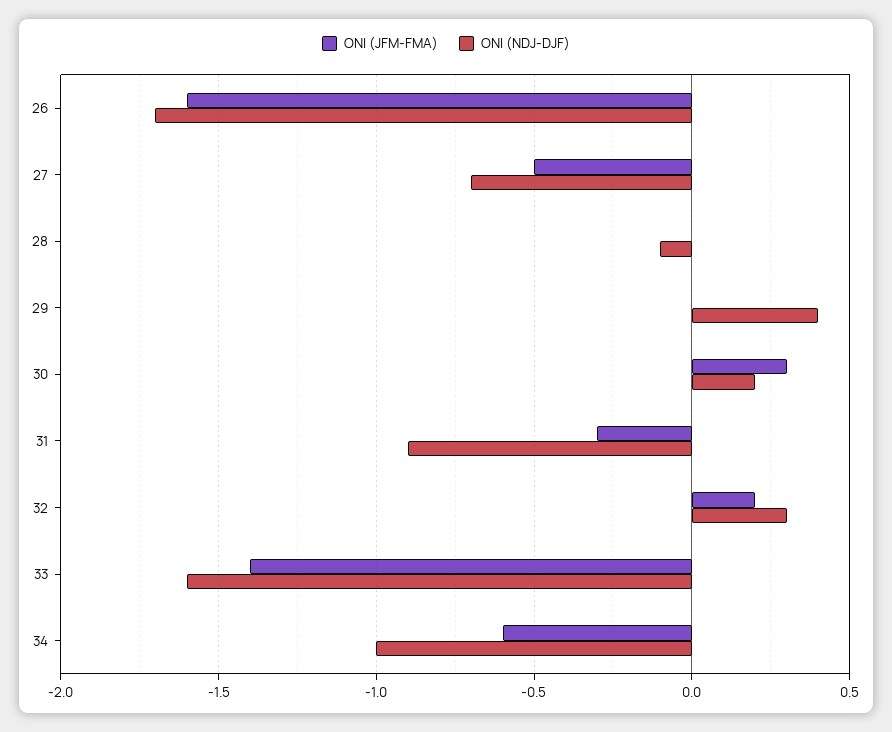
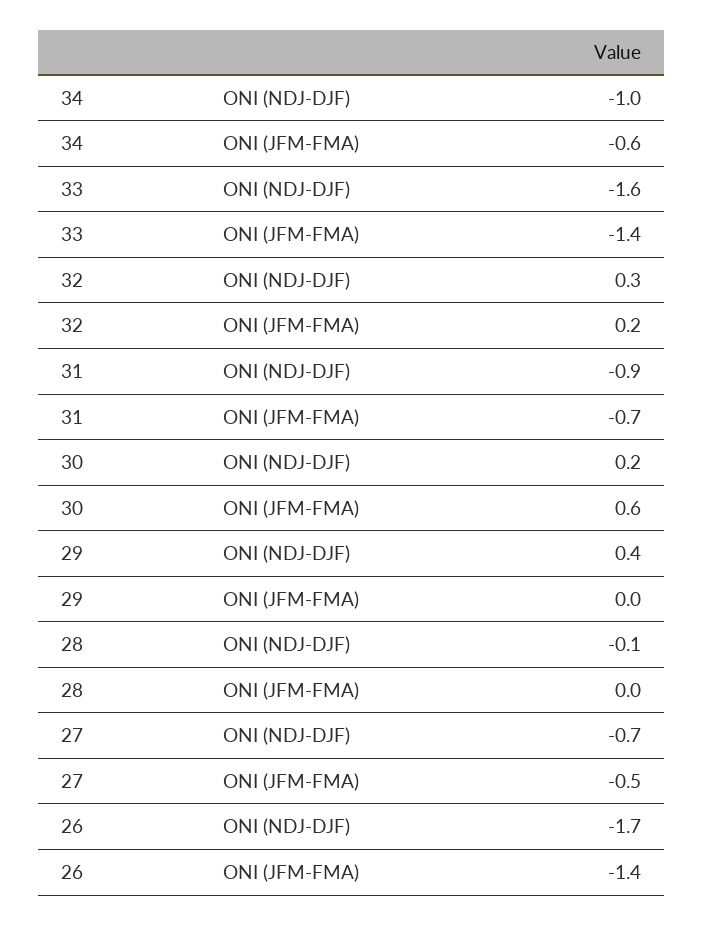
ONI (JFM-FMA), 26: -1.6 -> -1.4
ONI (JFM-FMA), 30: 0.3 -> 0.6
ONI (JFM-FMA), 31: -0.3 -> -0.7

